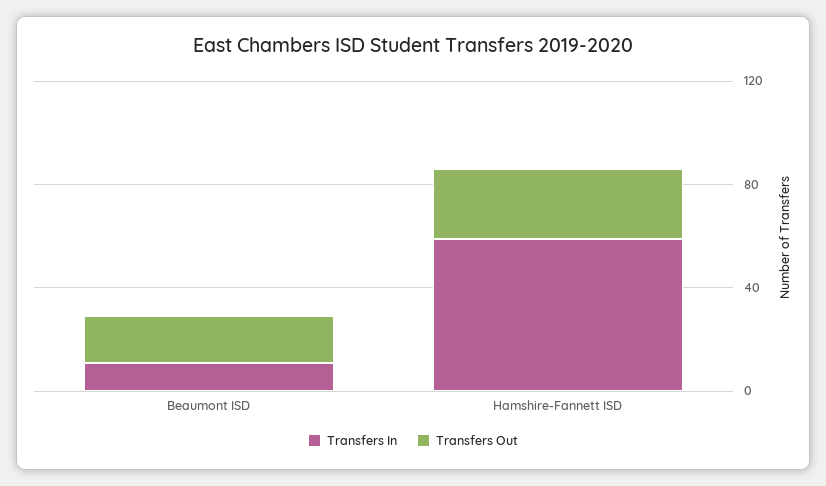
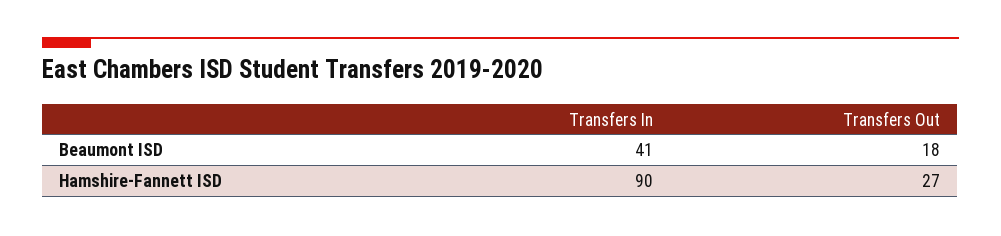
Transfers In, Beaumont ISD: 10 -> 41
Transfers In, Hamshire-Fannett ISD: 60 -> 90

